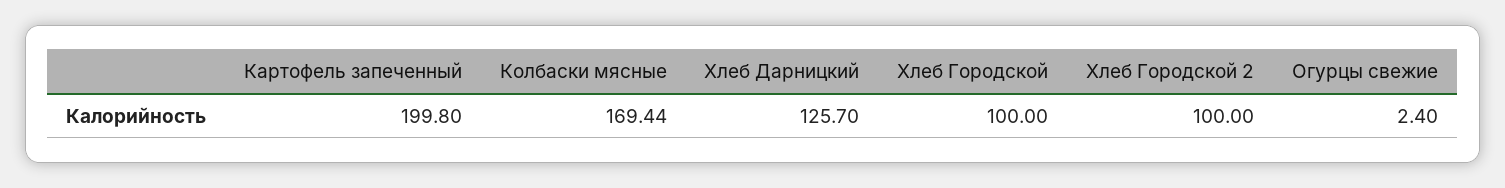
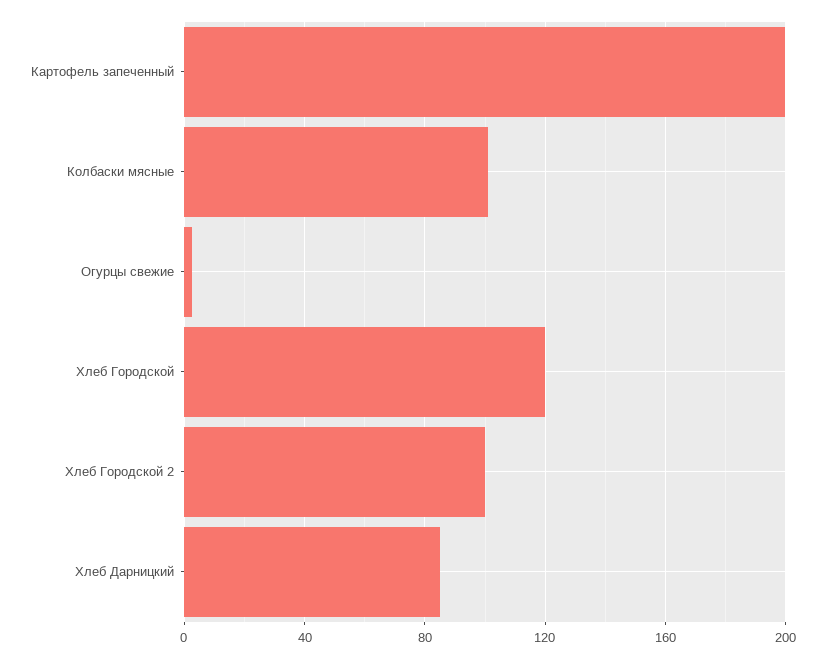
Колбаски мясные: 169.44 -> 100
Хлеб Дарницкий: 125.7 -> 85
Хлеб Городской: 100 -> 120

